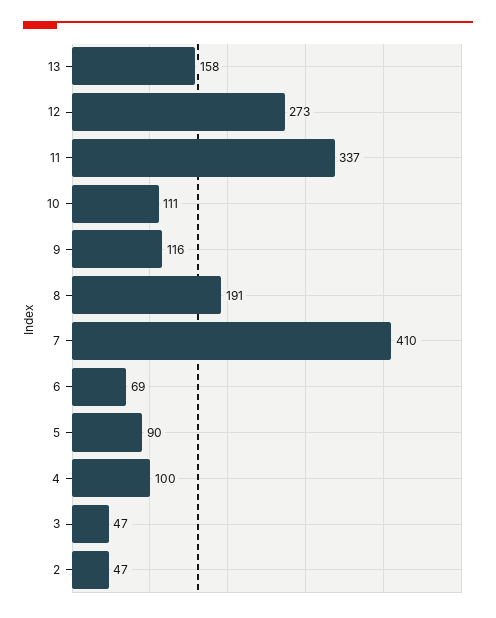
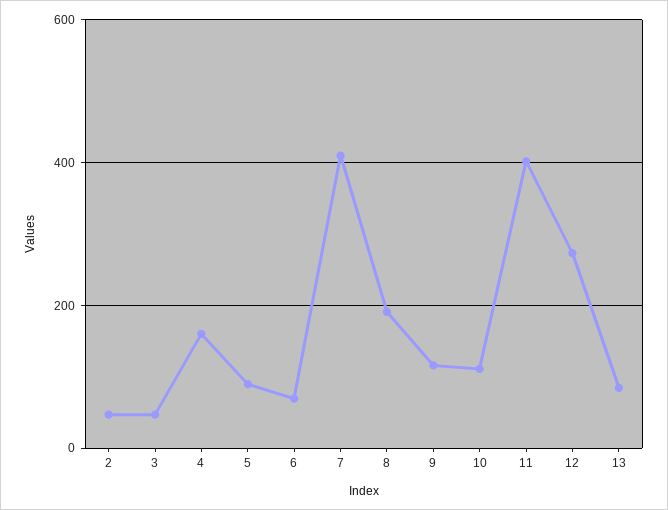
13: 158 -> 80
11: 337 -> 400
4: 100 -> 160

